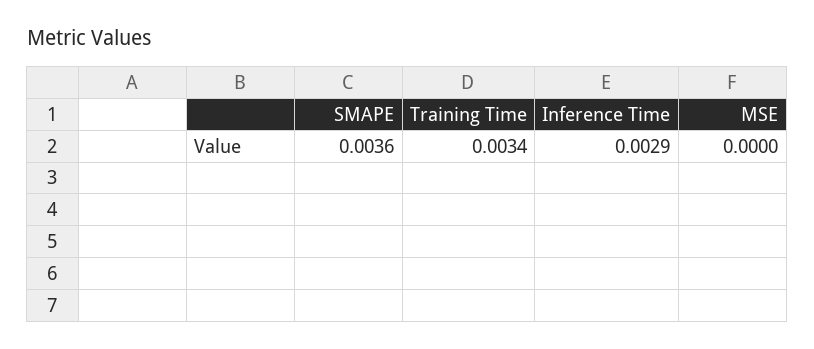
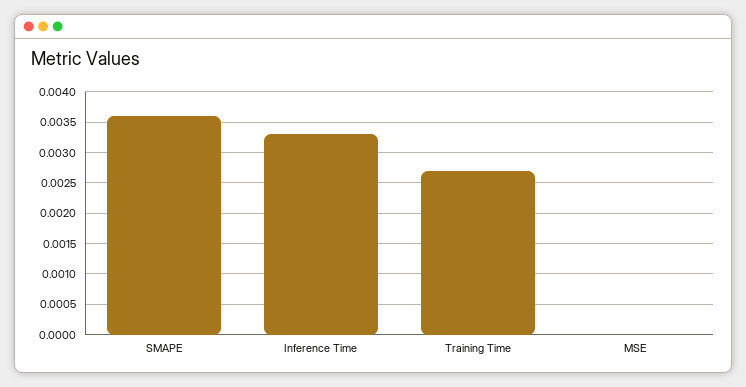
Training Time: 0.0034 -> 0.0027
Inference Time: 0.0029 -> 0.0033

